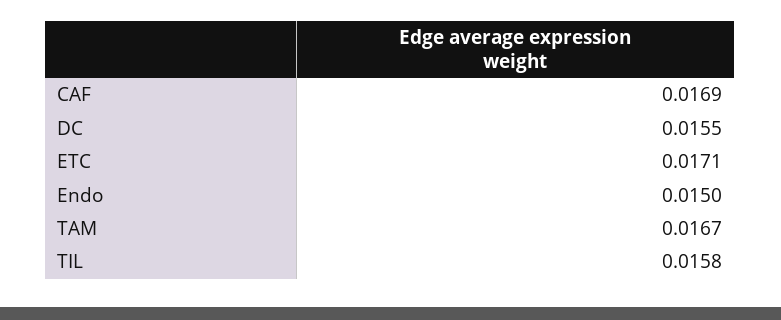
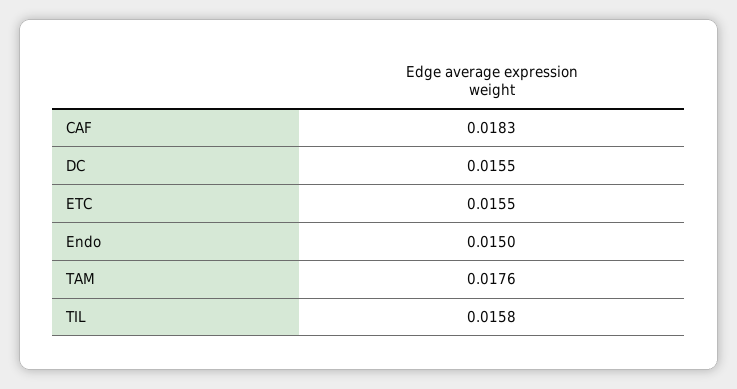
CAF: 0.0169 -> 0.0183
ETC: 0.0171 -> 0.0155
TAM: 0.0167 -> 0.0176

